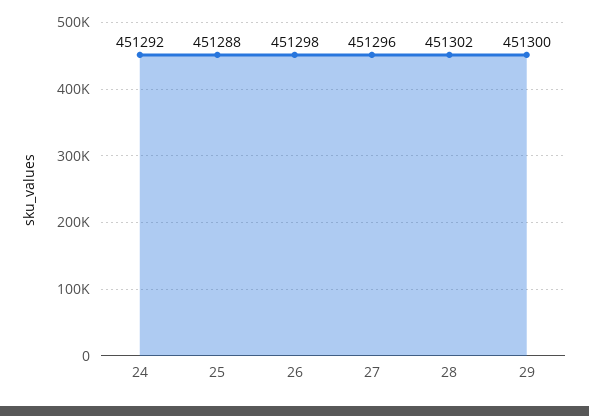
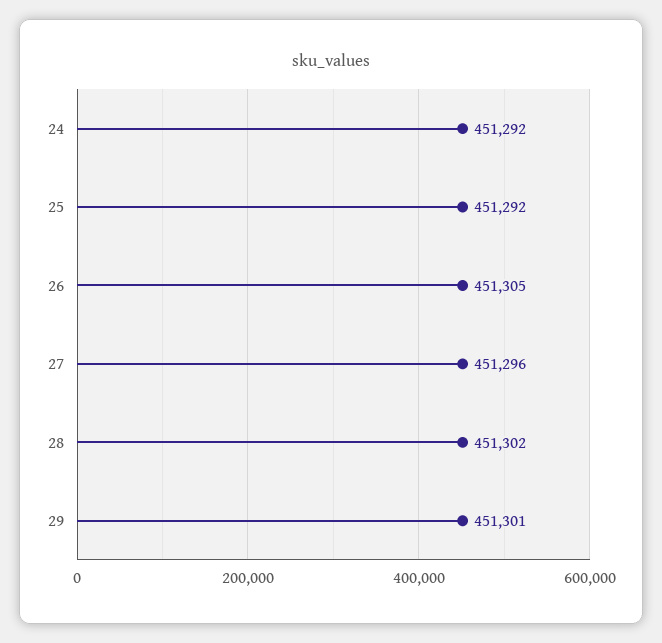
25: 451288 -> 451292
26: 451298 -> 451305
29: 451300 -> 451301

